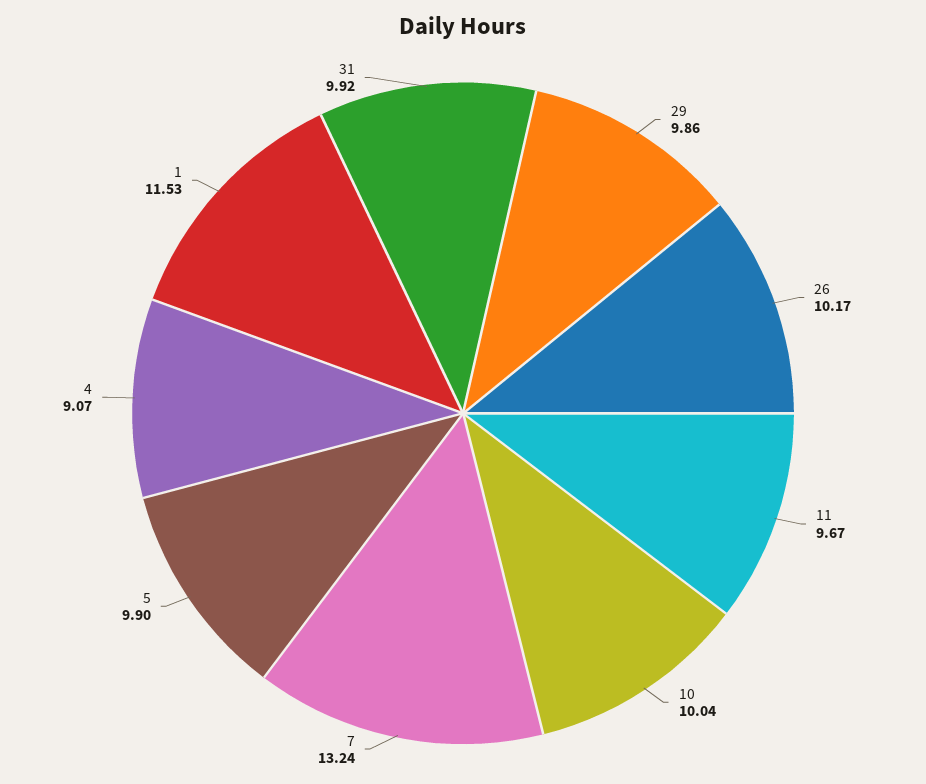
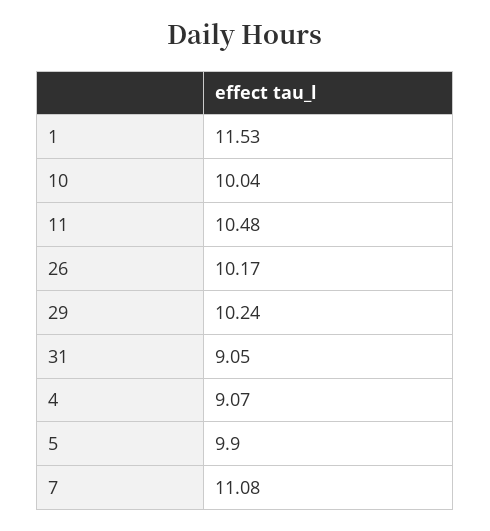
29: 9.86 -> 10.24
11: 9.67 -> 10.48
7: 13.24 -> 11.08
31: 9.92 -> 9.05

